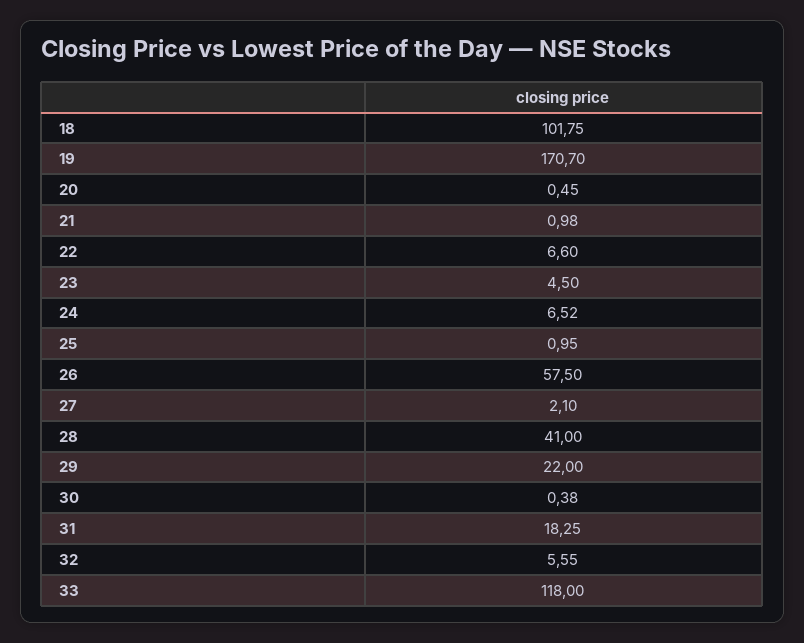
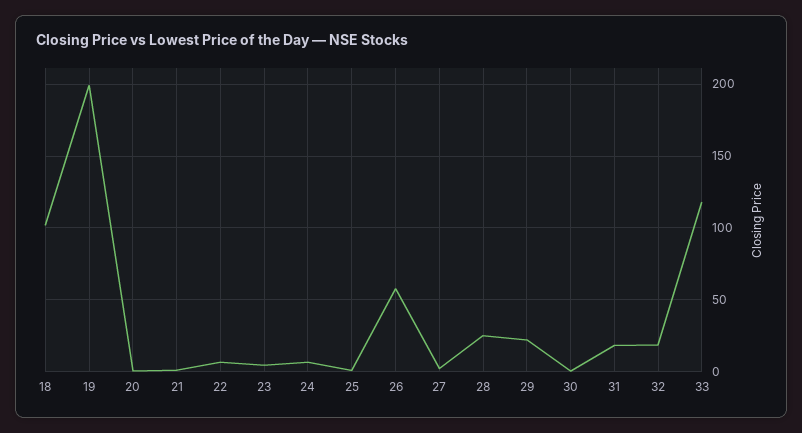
19: 170.7 -> 200
28: 41 -> 25
32: 5.55 -> 20

